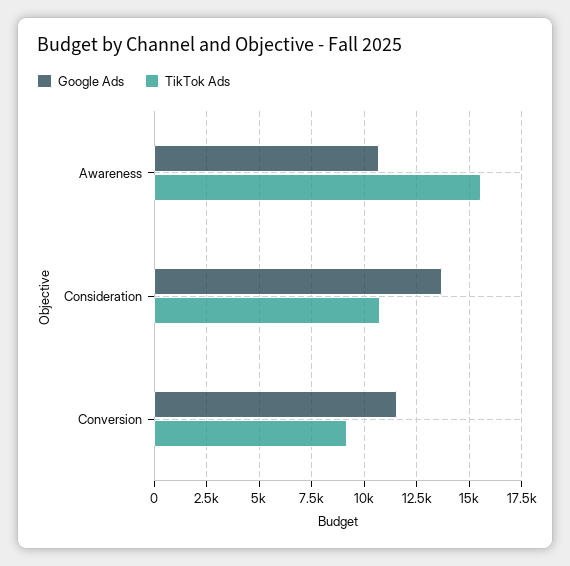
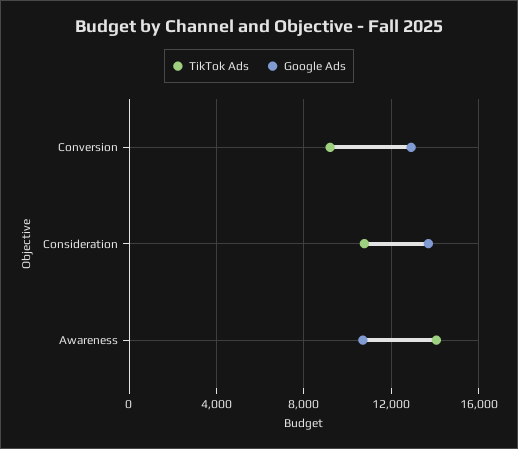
TikTok Ads, Awareness: 15500 -> 14000
Google Ads, Conversion: 11500 -> 13000

